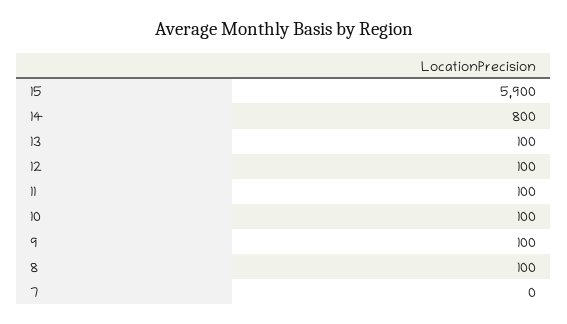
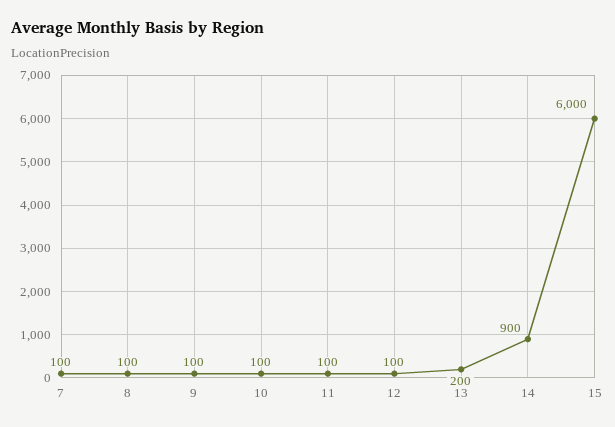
15: 5900 -> 6000
14: 800 -> 900
13: 100 -> 200
7: 0 -> 100

